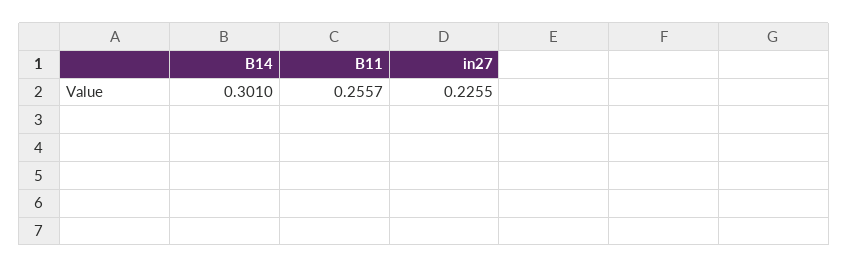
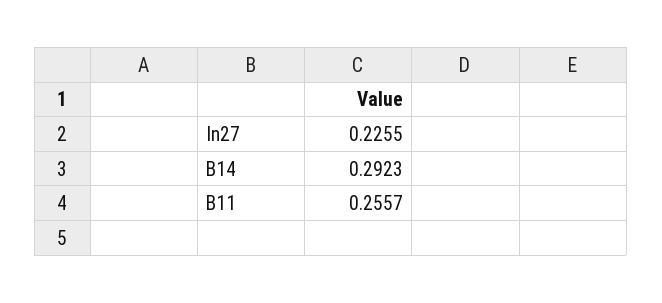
B14: 0.301 -> 0.2923

